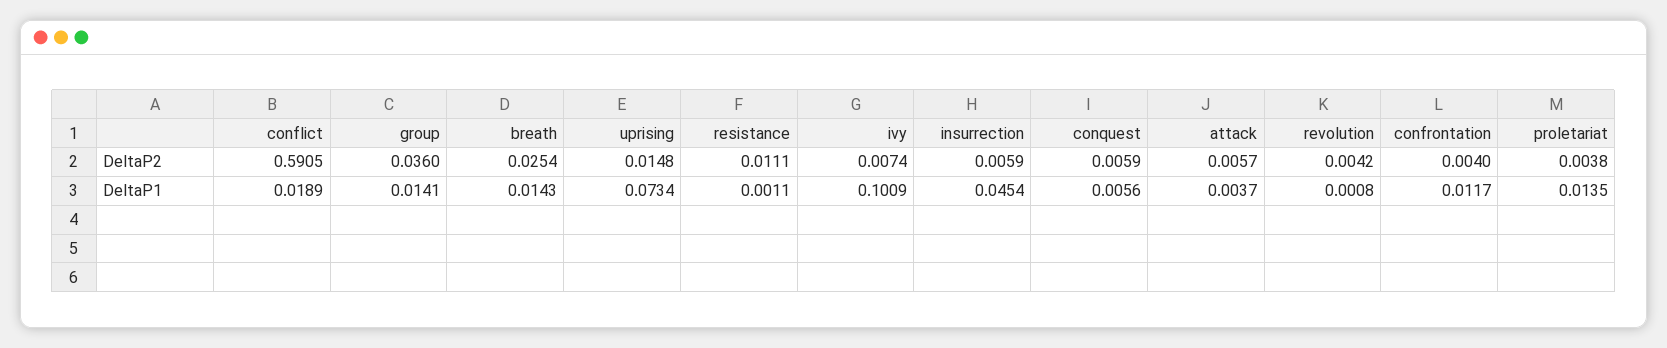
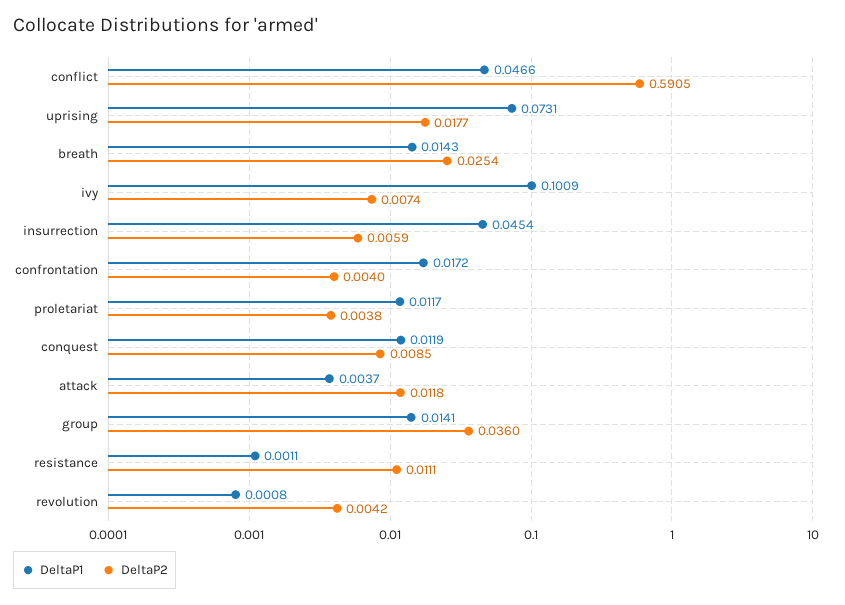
DeltaP2, uprising: 0.0148 -> 0.0177
DeltaP2, conquest: 0.0059 -> 0.0085
DeltaP2, attack: 0.0057 -> 0.0118
DeltaP1, conflict: 0.0189 -> 0.0466
DeltaP1, uprising: 0.0734 -> 0.0731
DeltaP1, conquest: 0.0056 -> 0.0119
DeltaP1, confrontation: 0.0117 -> 0.0172
DeltaP1, proletariat: 0.0135 -> 0.0117

